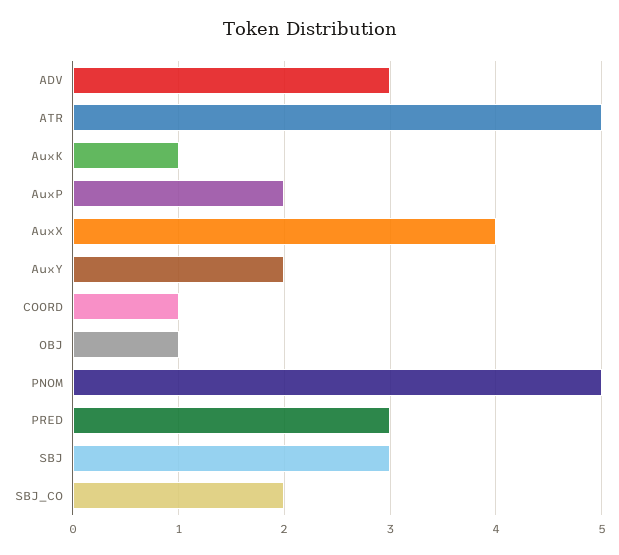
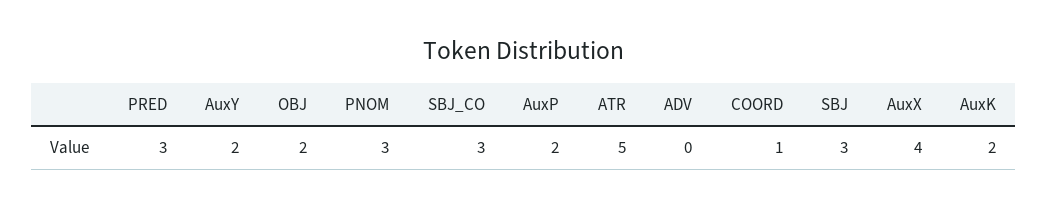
ADV: 3 -> 0
AuxK: 1 -> 2
OBJ: 1 -> 2
PNOM: 5 -> 3
SBJ_CO: 2 -> 3

